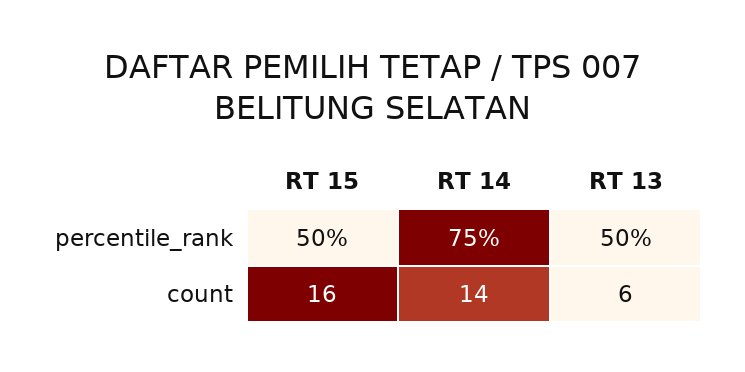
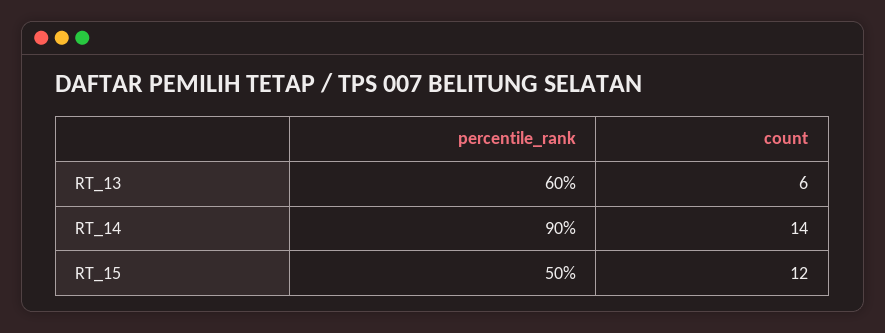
RT 14, percentile_rank: 75 -> 90
RT 13, percentile_rank: 50 -> 60
RT 15, count: 16 -> 12

